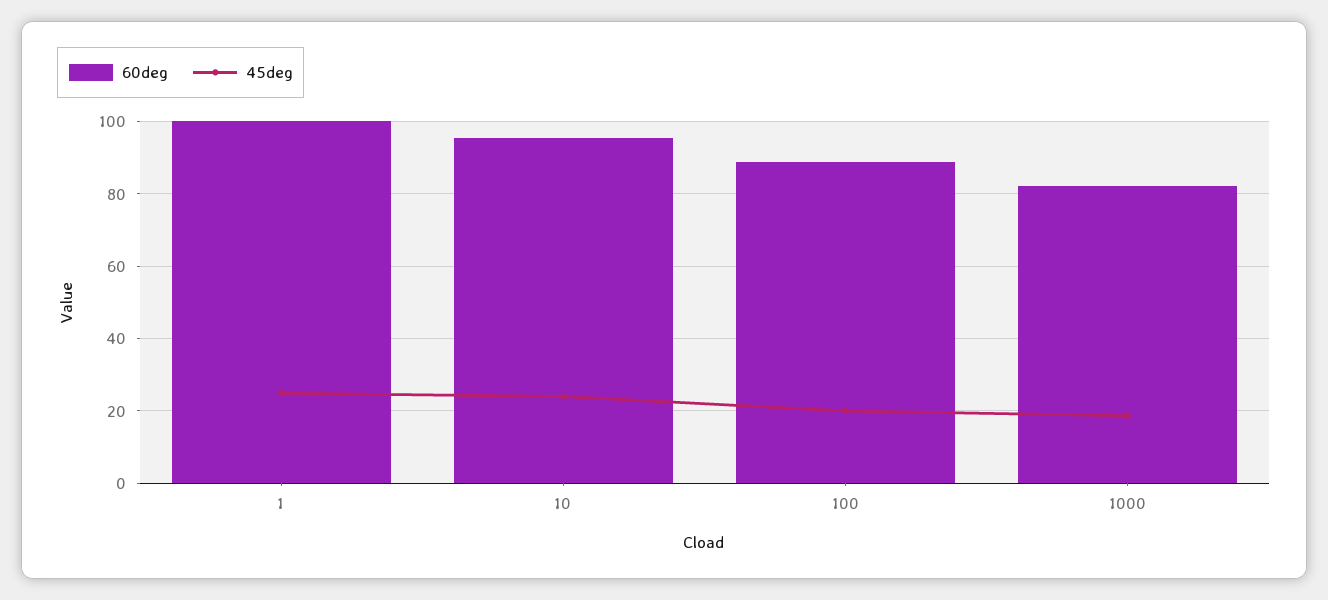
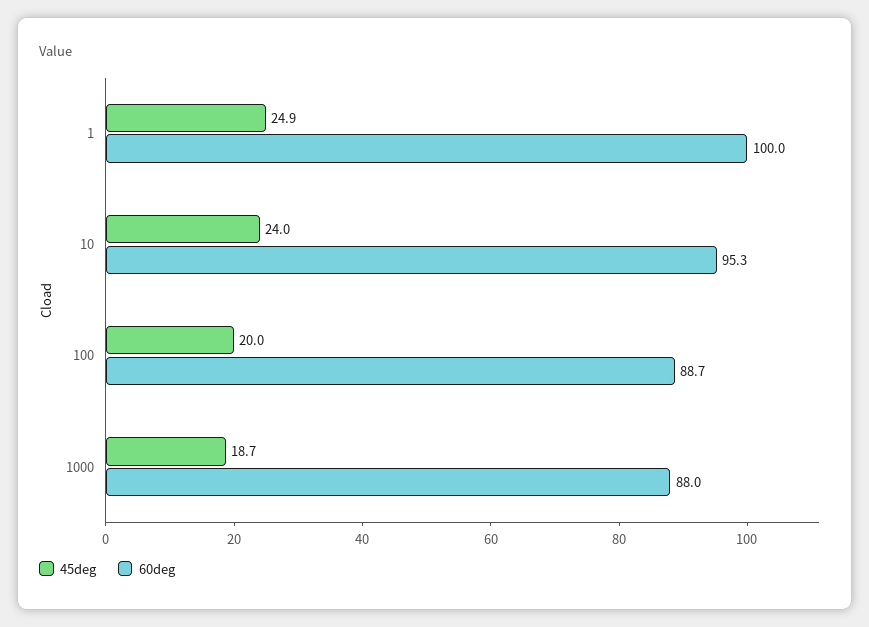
60deg, 1000: 82 -> 88

